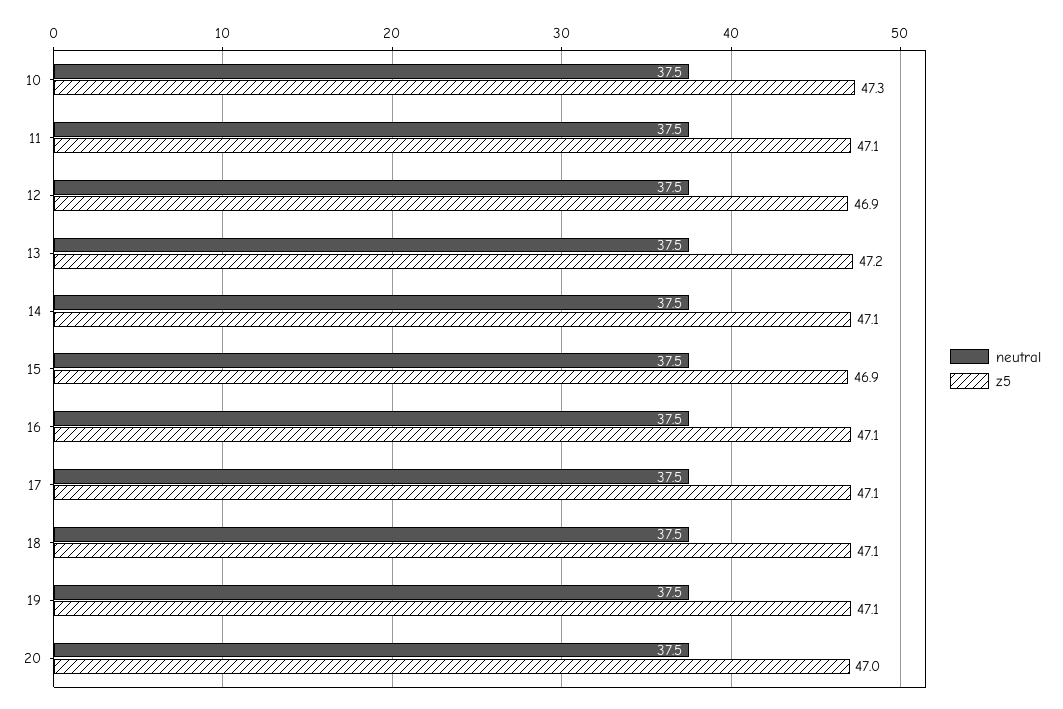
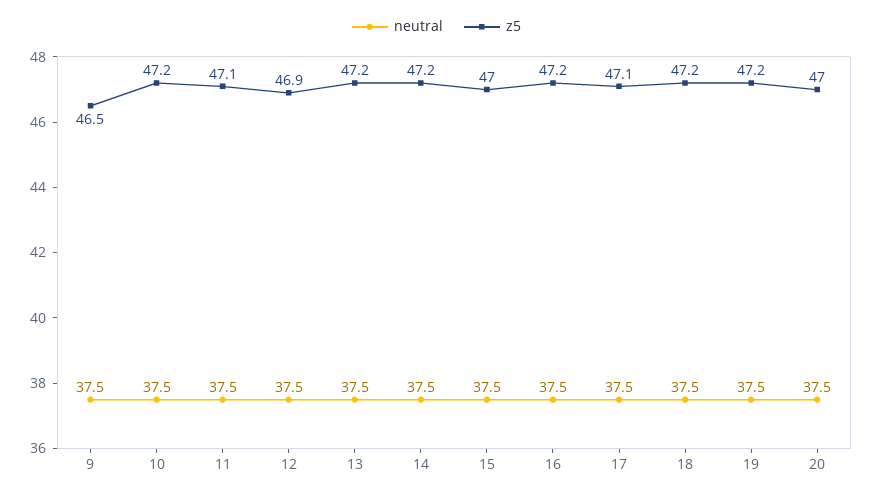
z5, 10: 47.3 -> 47.2
z5, 14: 47.1 -> 47.2
z5, 15: 46.9 -> 47
z5, 16: 47.1 -> 47.2
z5, 18: 47.1 -> 47.2
z5, 19: 47.1 -> 47.2
neutral, 9: none -> 37.5
z5, 9: none -> 46.5

